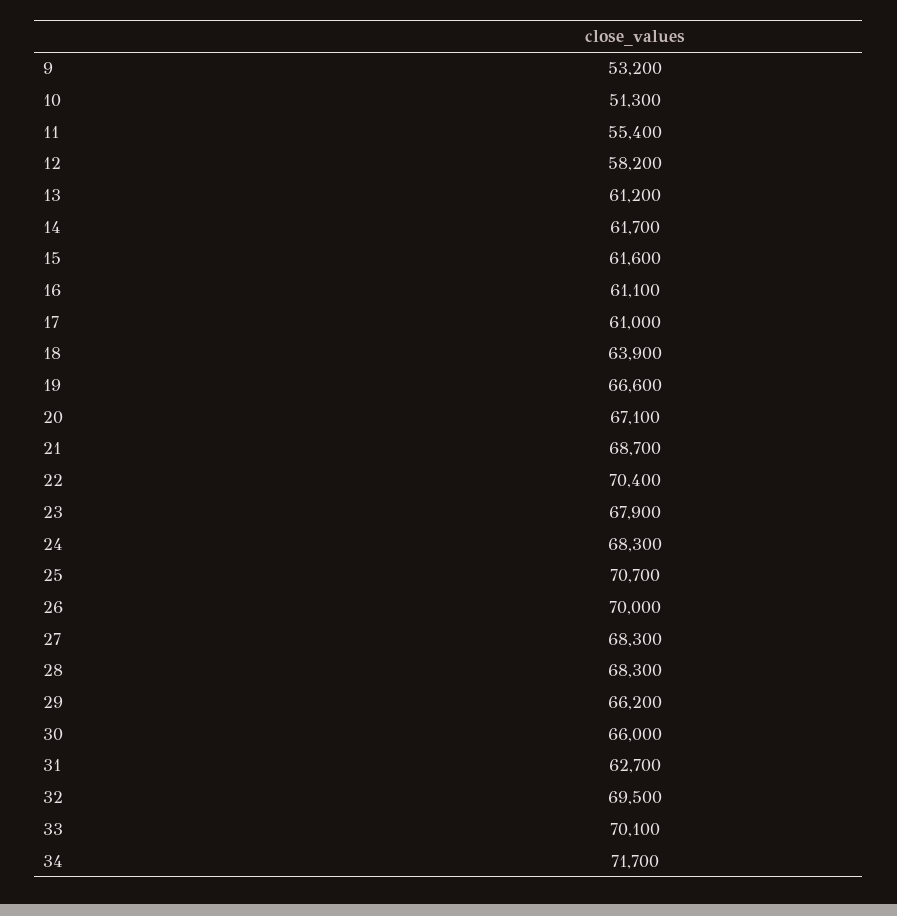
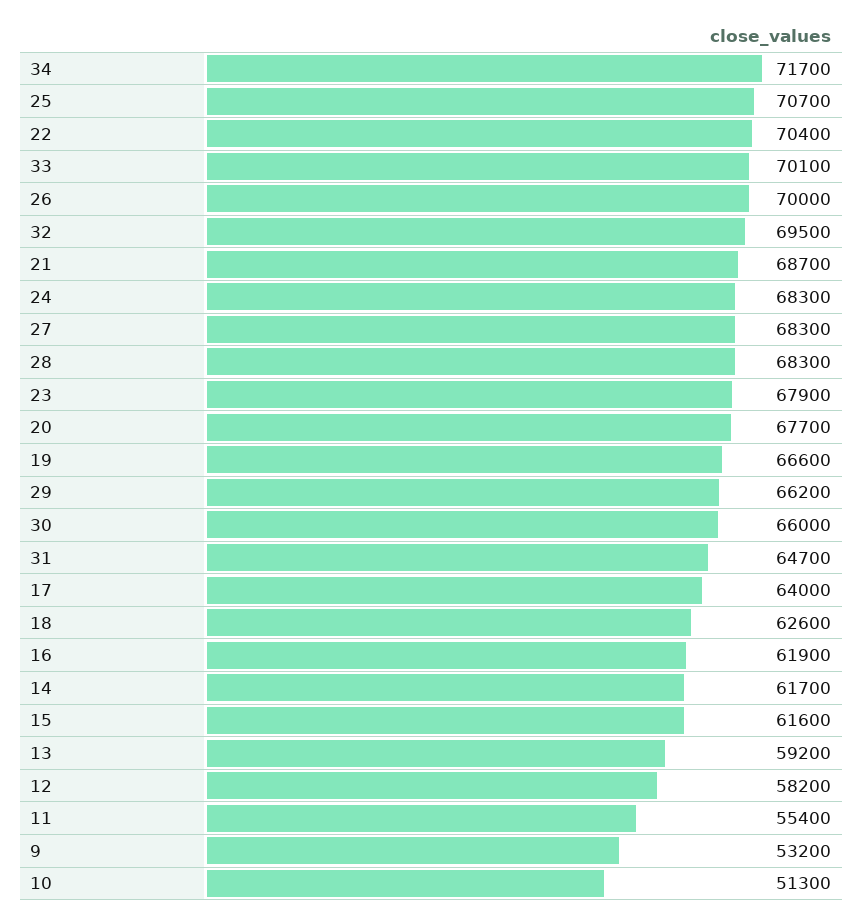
13: 61200 -> 59200
16: 61100 -> 61900
17: 61000 -> 64000
18: 63900 -> 62600
20: 67100 -> 67700
31: 62700 -> 64700

